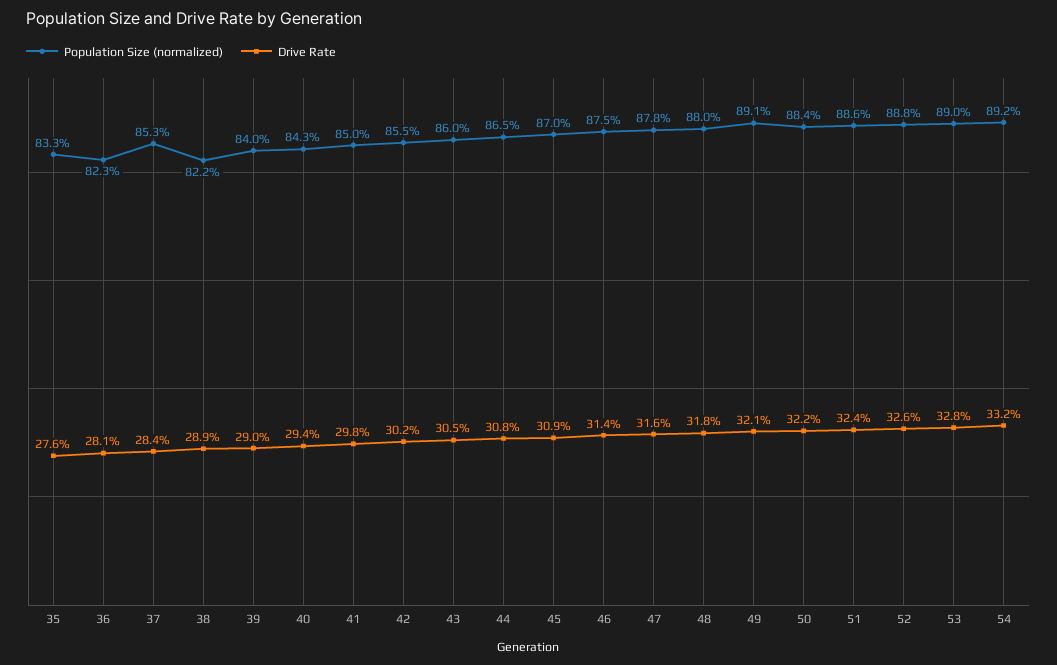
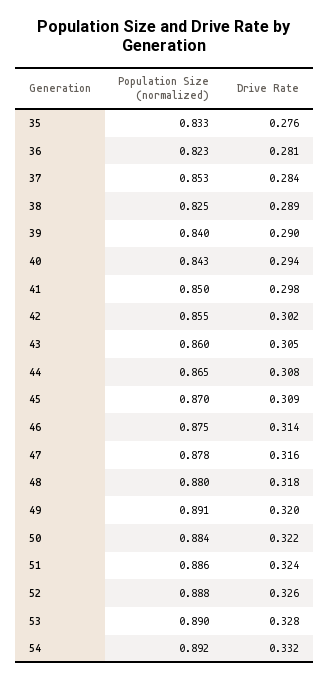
Population Size (normalized), 38: 0.822 -> 0.825
Drive Rate, 49: 0.321 -> 0.32

